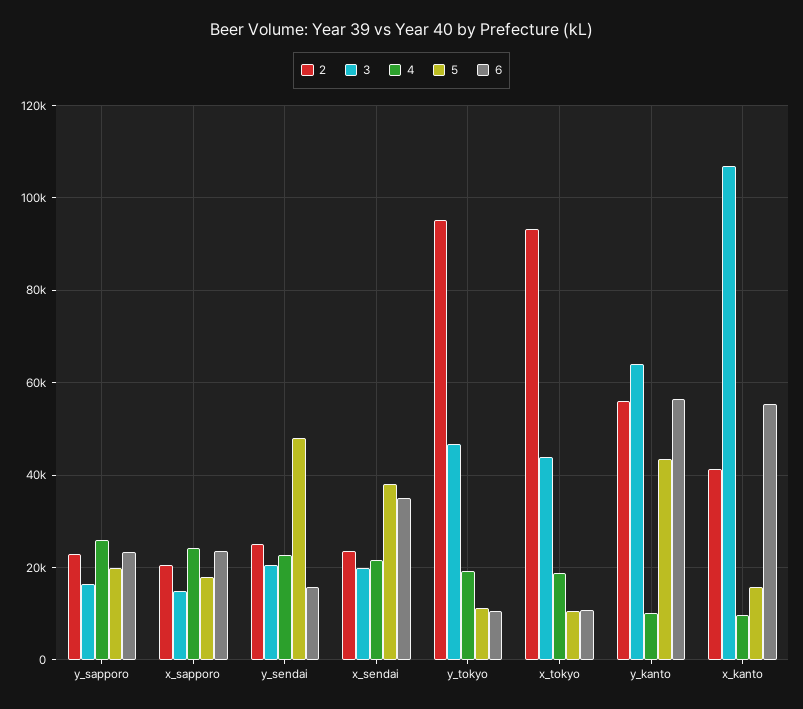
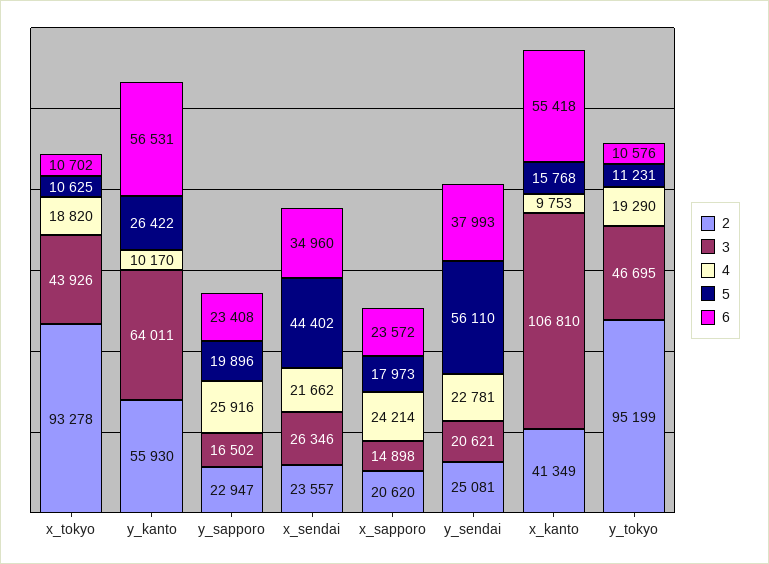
5, y_sendai: 48000 -> 56110
6, y_sendai: 16000 -> 37993
3, x_sendai: 20000 -> 26346
5, x_sendai: 38000 -> 44402
5, y_kanto: 44000 -> 26422

